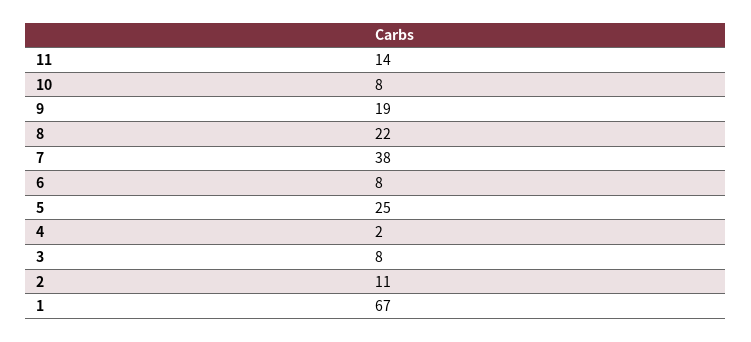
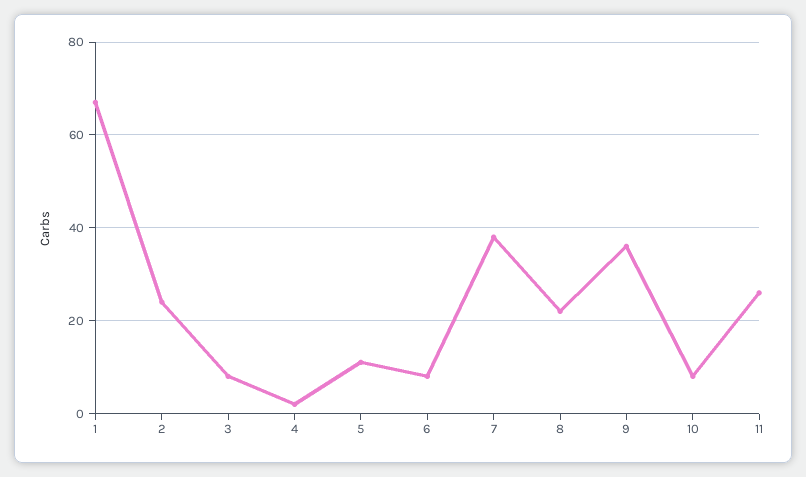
11: 14 -> 25
9: 19 -> 35
5: 25 -> 10
2: 11 -> 25

